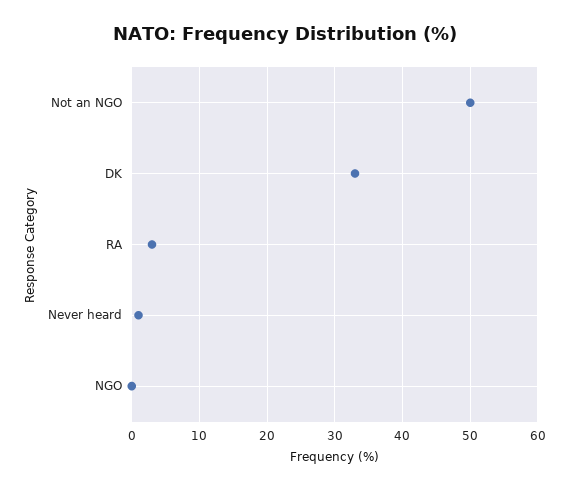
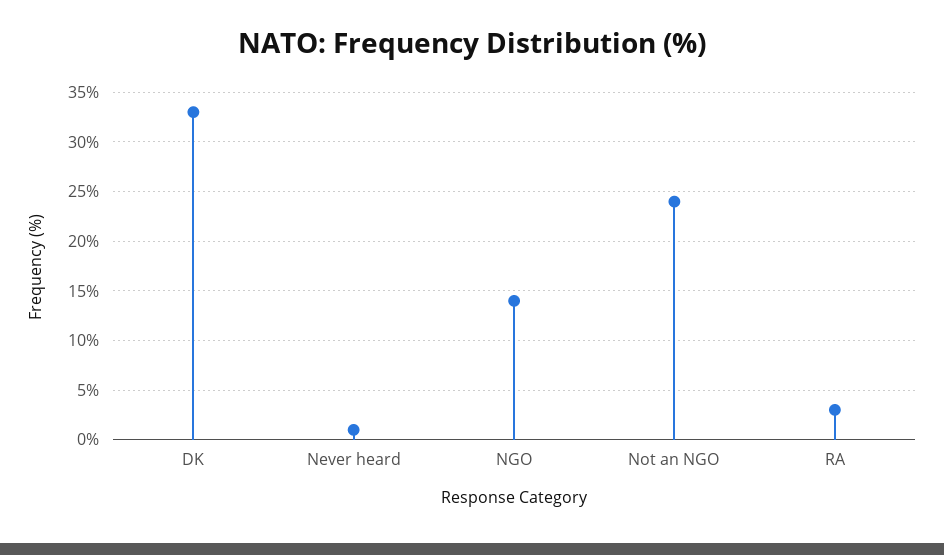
Not an NGO: 50 -> 24
NGO: 0 -> 14

